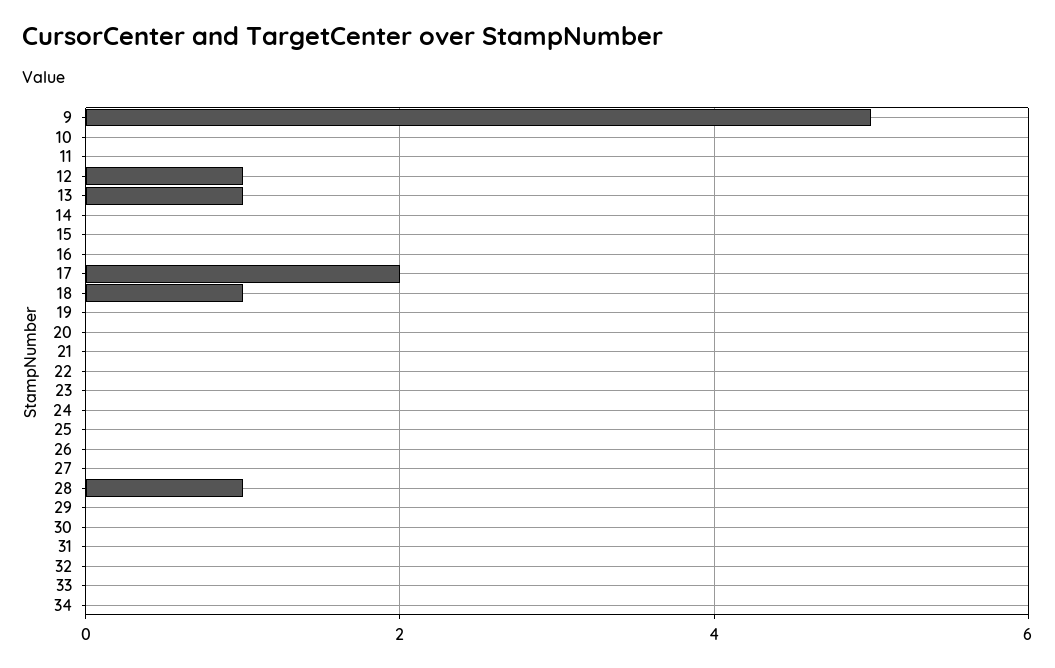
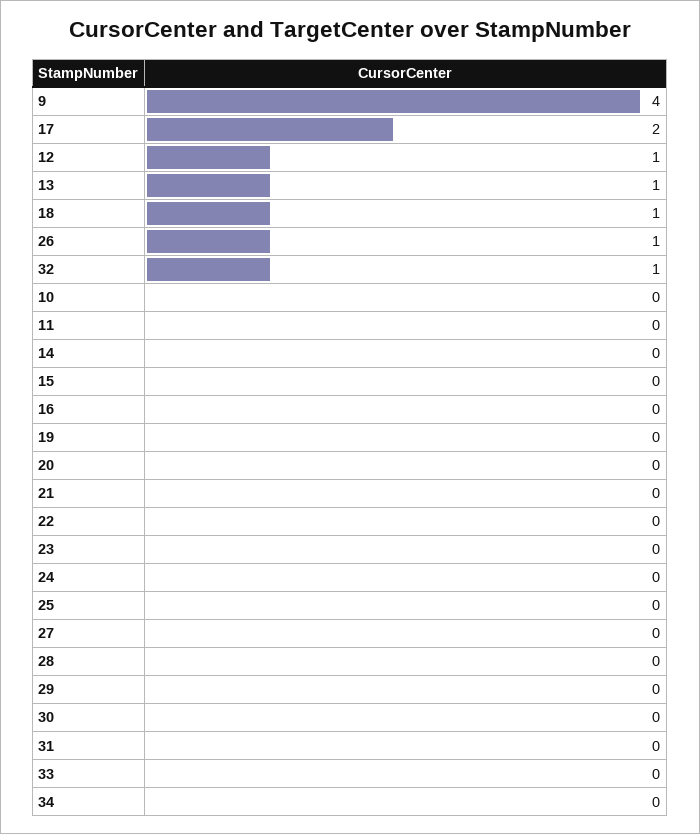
9: 5 -> 4
26: 0 -> 1
28: 1 -> 0
32: 0 -> 1

